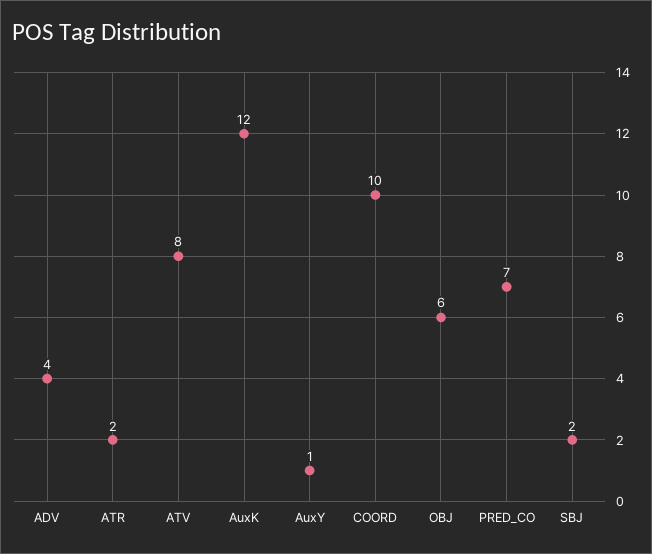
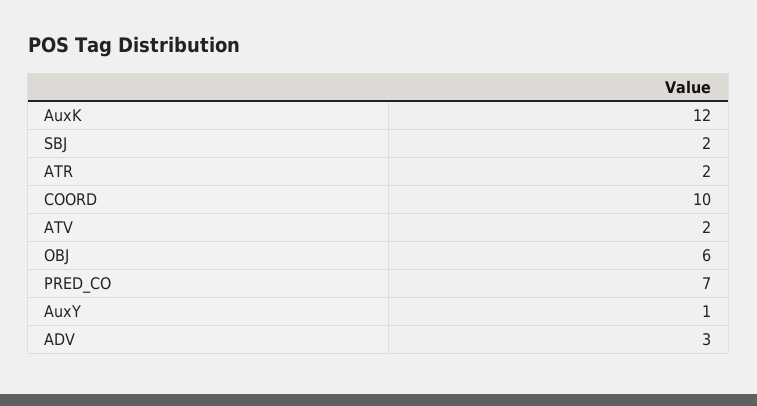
ADV: 4 -> 3
ATV: 8 -> 2

